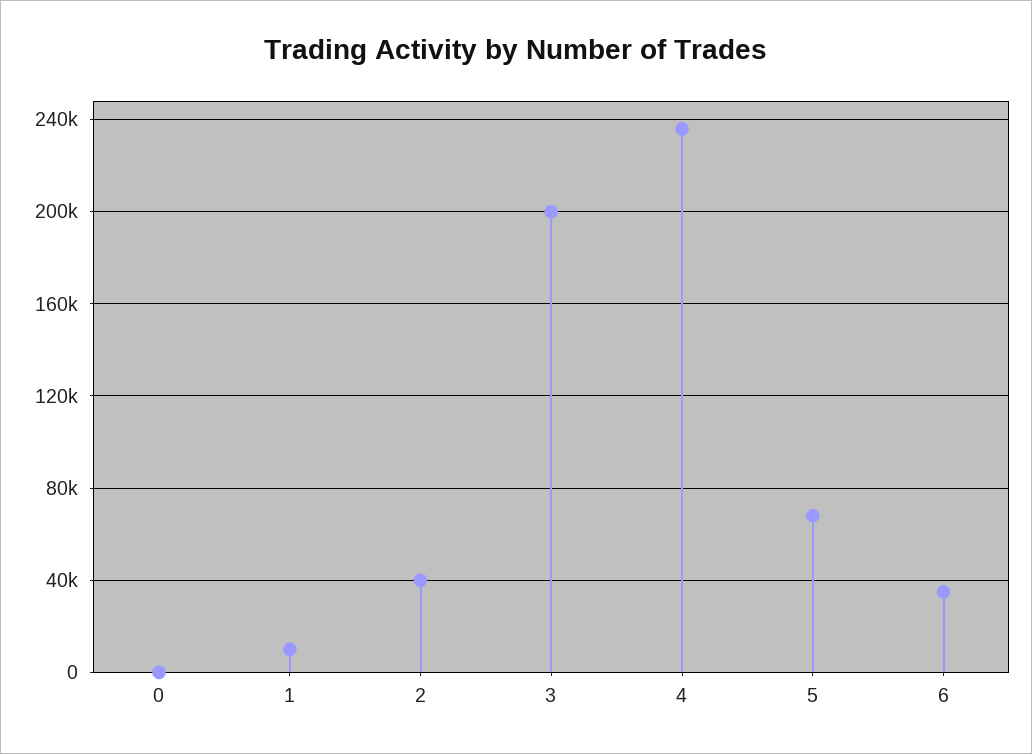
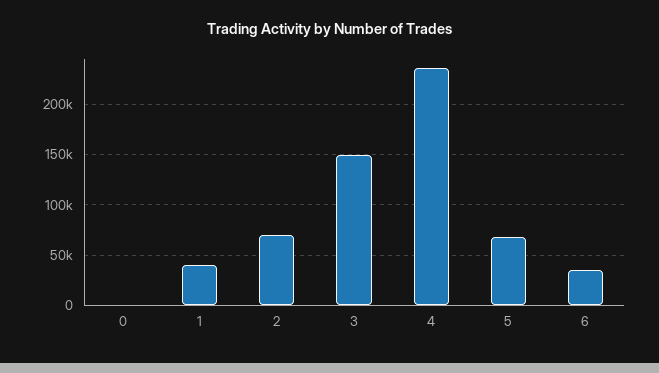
1: 10000 -> 40000
2: 40000 -> 70000
3: 200000 -> 150000

